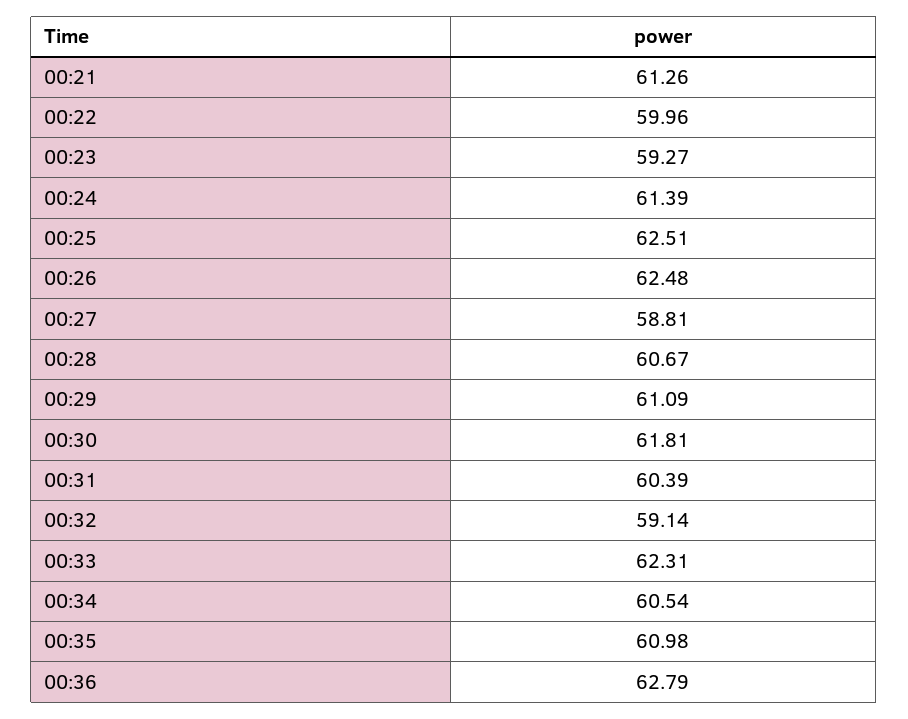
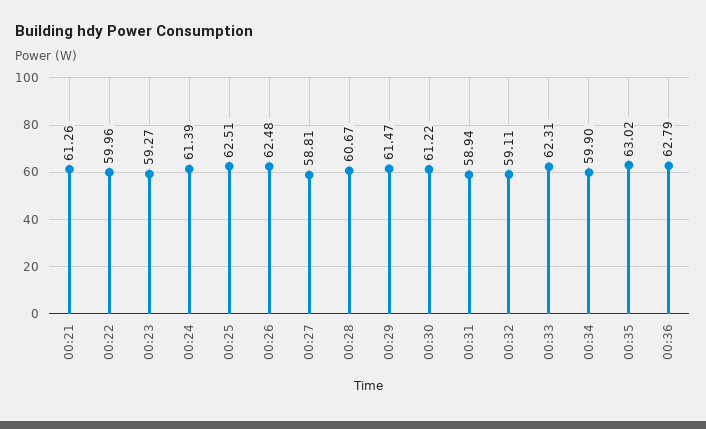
00:29: 61.09 -> 61.47
00:30: 61.81 -> 61.22
00:31: 60.39 -> 58.94
00:32: 59.14 -> 59.11
00:34: 60.54 -> 59.9
00:35: 60.98 -> 63.02

